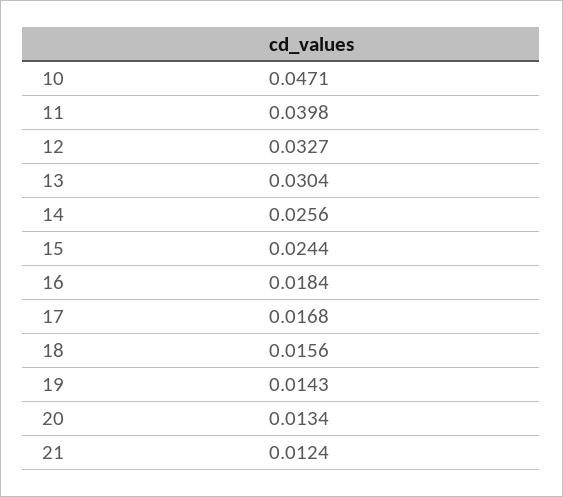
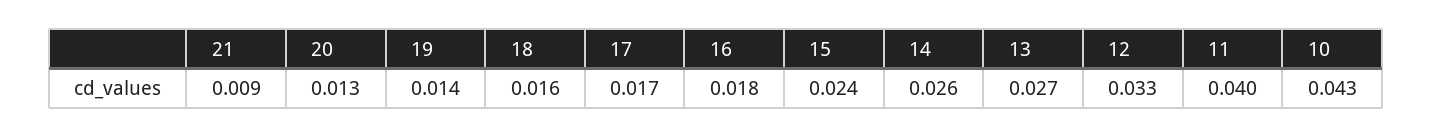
10: 0.0471 -> 0.043
13: 0.0304 -> 0.027
21: 0.0124 -> 0.009

